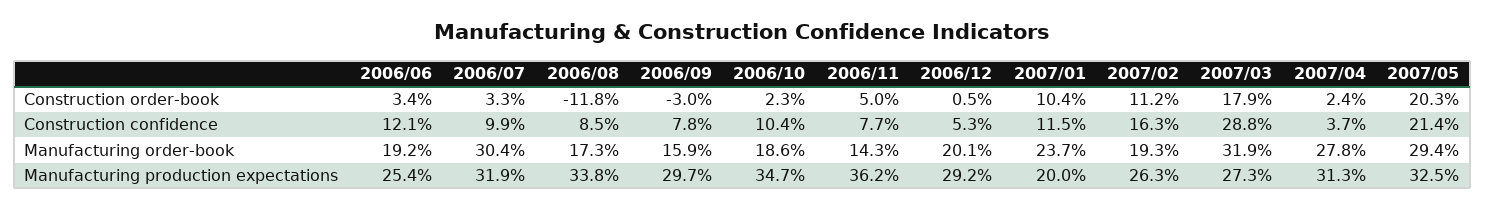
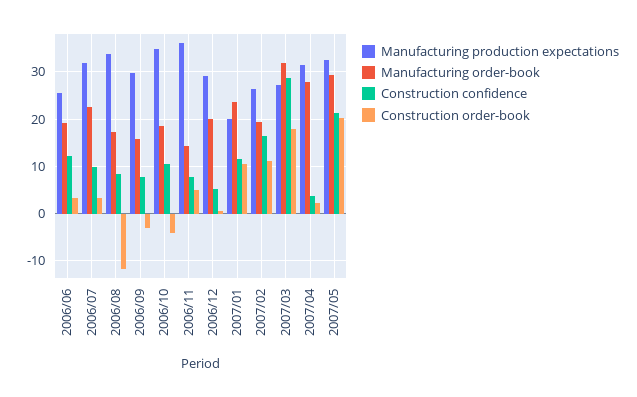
Construction order-book, 2006/10: 2.3 -> -4
Manufacturing order-book, 2006/07: 30.4 -> 22

